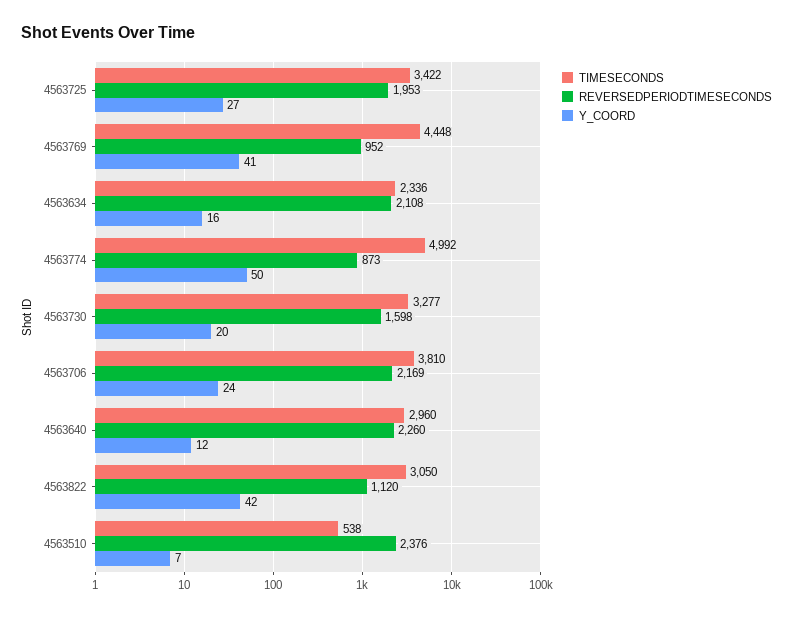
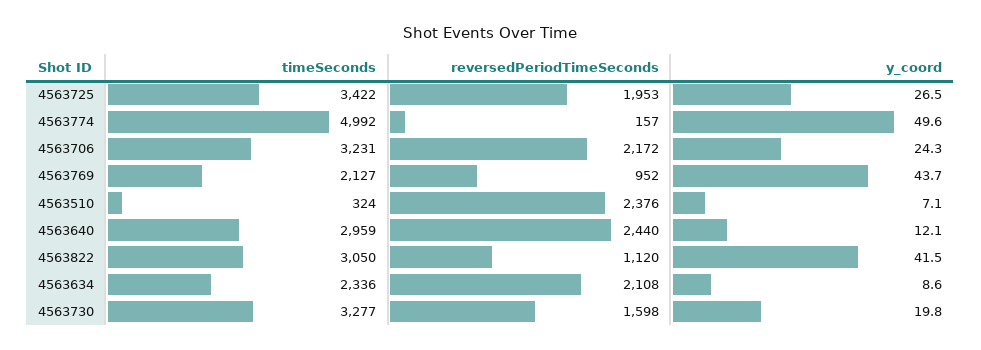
TIMESECONDS, 4563769: 4448 -> 2127
Y_COORD, 4563769: 41 -> 43.7
Y_COORD, 4563634: 16 -> 8.6
REVERSEDPERIODTIMESECONDS, 4563774: 873 -> 157
TIMESECONDS, 4563706: 3810 -> 3231
REVERSEDPERIODTIMESECONDS, 4563706: 2169 -> 2172
TIMESECONDS, 4563640: 2960 -> 2959
REVERSEDPERIODTIMESECONDS, 4563640: 2260 -> 2440
TIMESECONDS, 4563510: 538 -> 324

